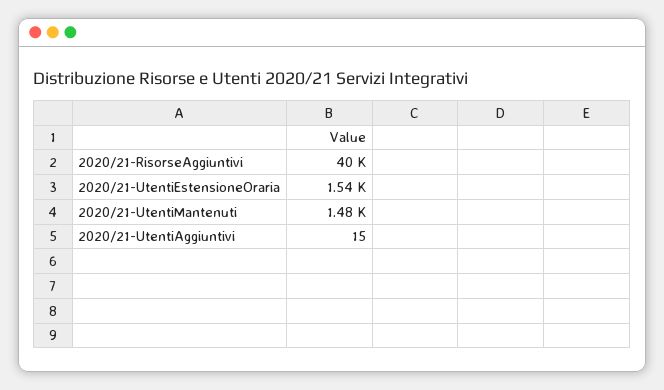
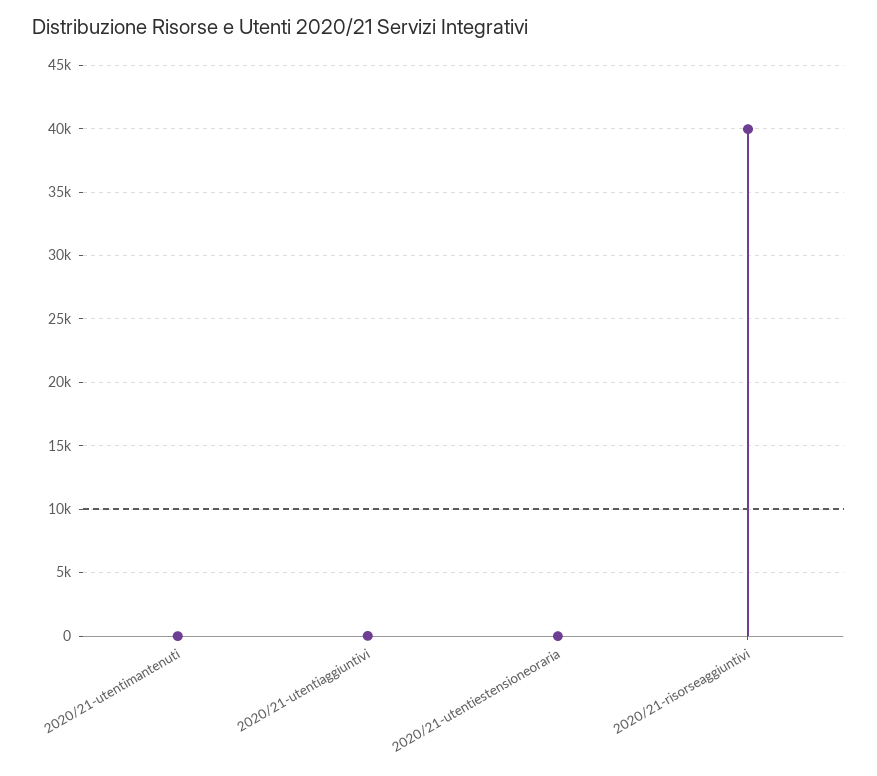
2020/21-UtentiEstensioneOraria: 1540 -> 0
2020/21-UtentiMantenuti: 1480 -> 0

